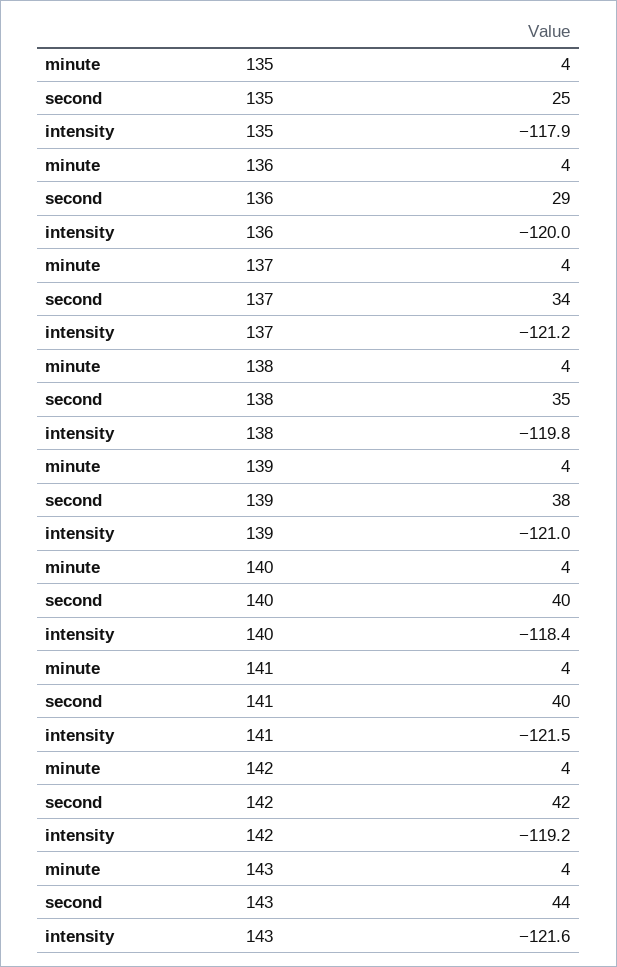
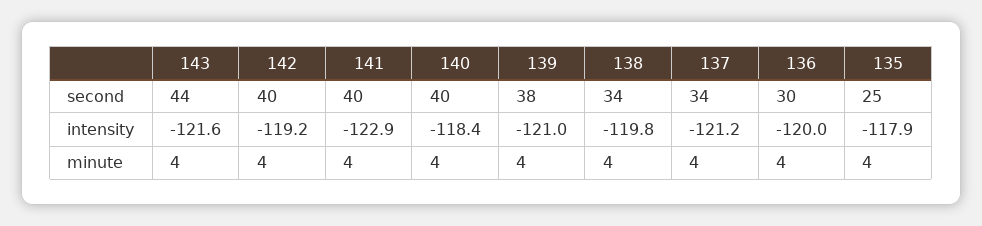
second, 136: 29 -> 30
second, 138: 35 -> 34
intensity, 141: -121.5 -> -122.9
second, 142: 42 -> 40

